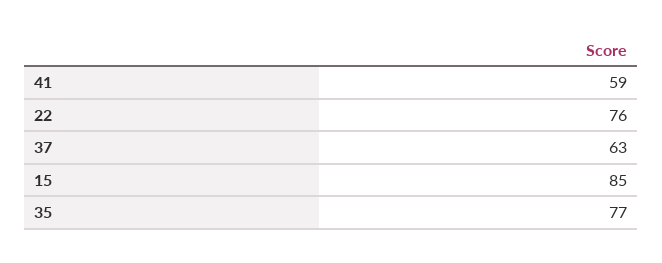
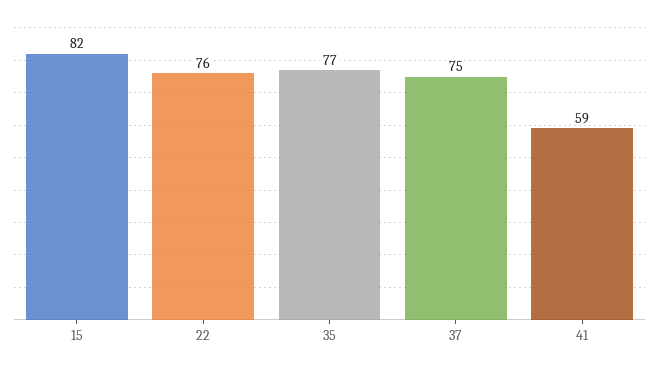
37: 63 -> 75
15: 85 -> 82

